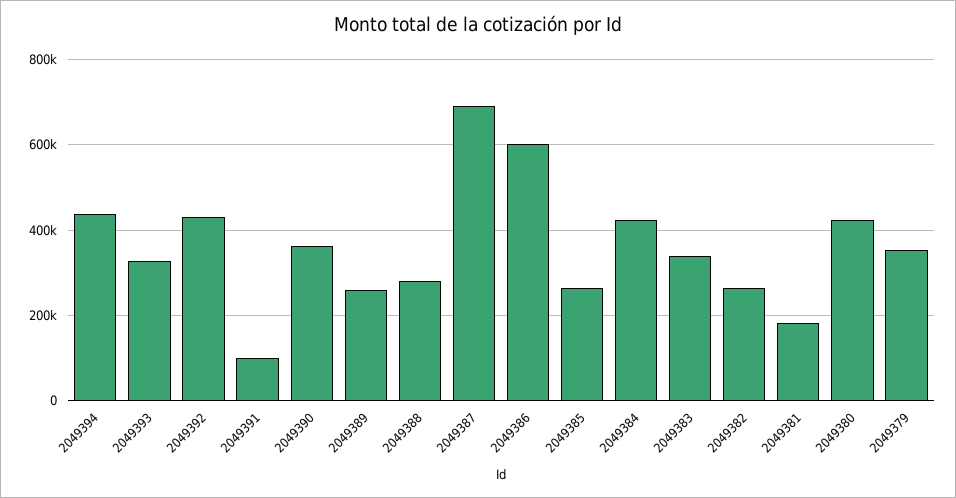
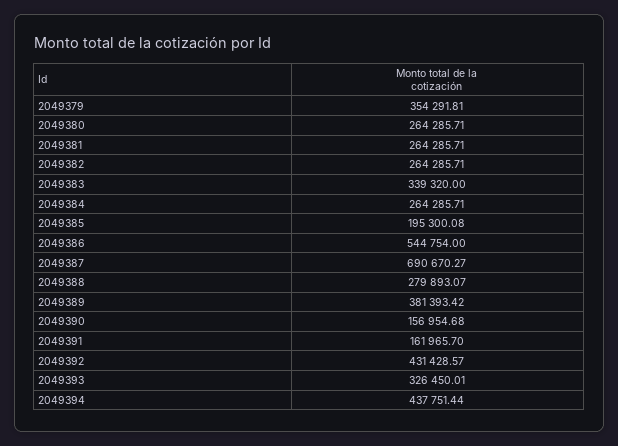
2049391: 100000 -> 161965.7
2049390: 360000 -> 156954.68
2049389: 260000 -> 381393.42
2049386: 600000 -> 544754
2049385: 260000 -> 195300.08
2049384: 420000 -> 264285.71
2049381: 180000 -> 264285.71
2049380: 420000 -> 264285.71

